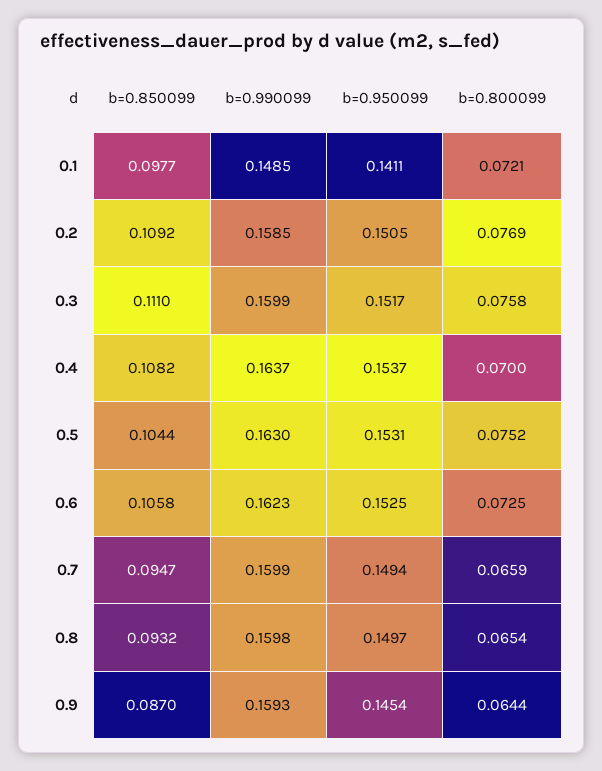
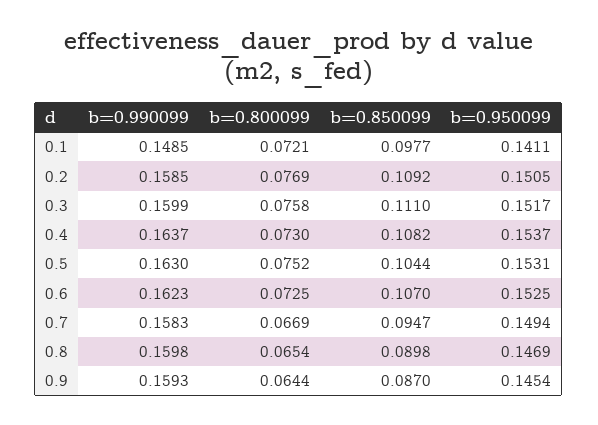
b=0.800099, 0.4: 0.07 -> 0.073
b=0.850099, 0.6: 0.1058 -> 0.107
b=0.990099, 0.7: 0.1599 -> 0.1583
b=0.800099, 0.7: 0.0659 -> 0.0669
b=0.850099, 0.8: 0.0932 -> 0.0898
b=0.950099, 0.8: 0.1497 -> 0.1469

